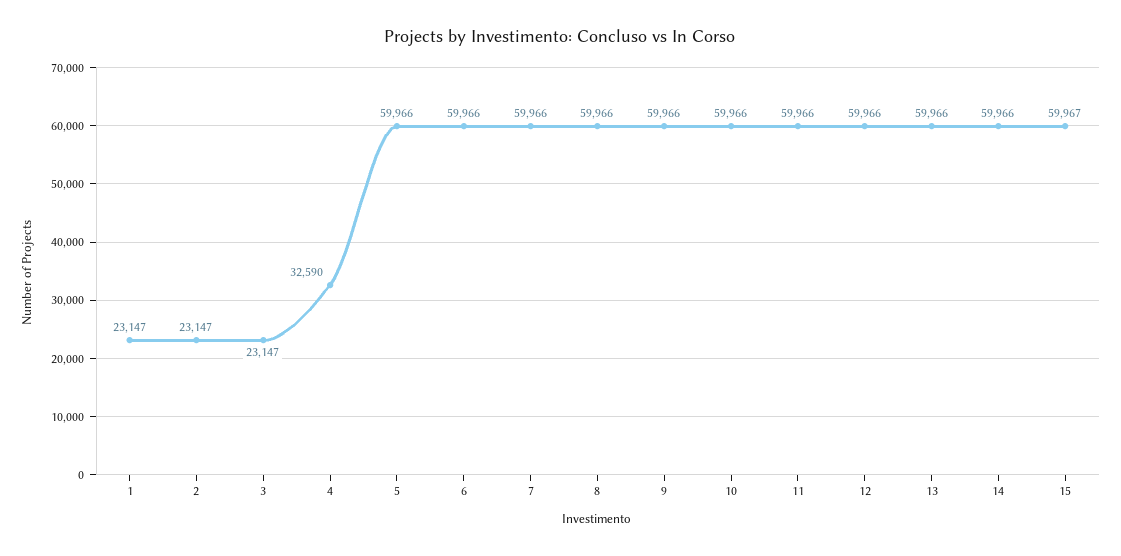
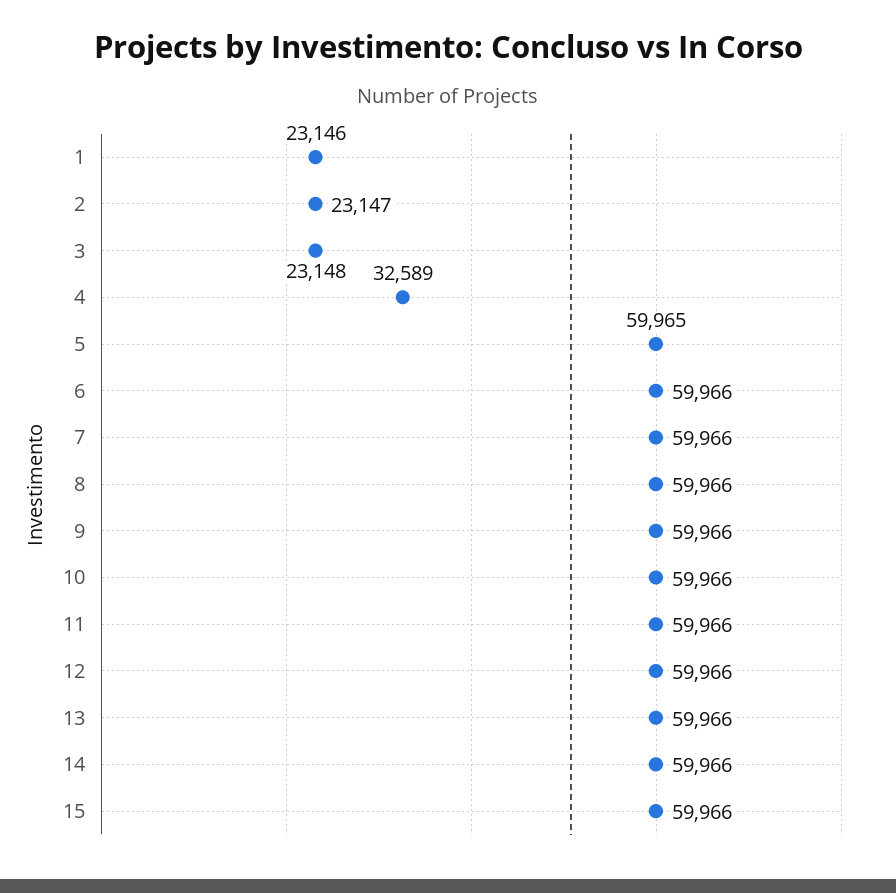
1: 23147 -> 23146
3: 23147 -> 23148
4: 32590 -> 32589
5: 59966 -> 59965
15: 59967 -> 59966

